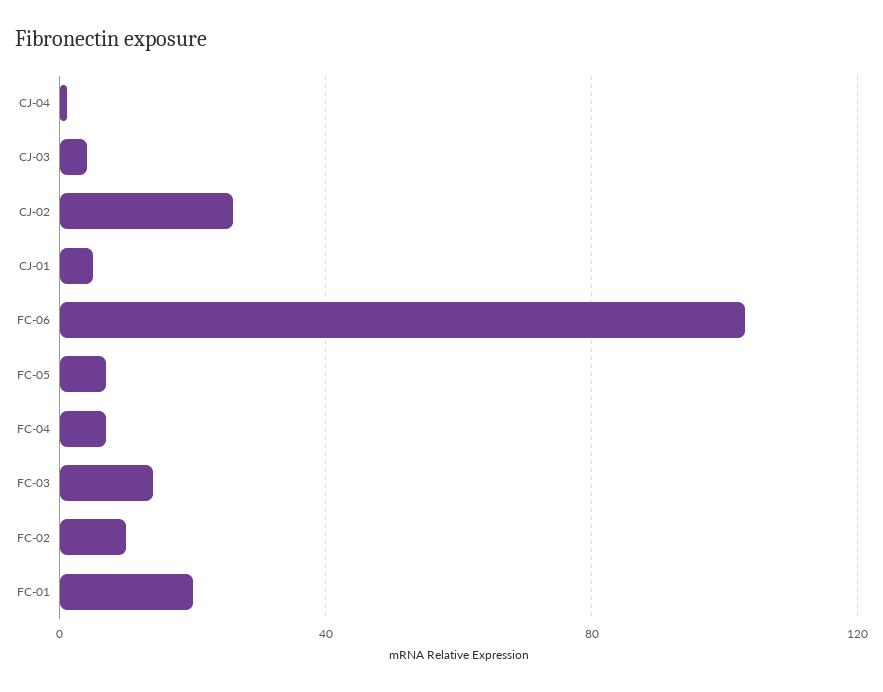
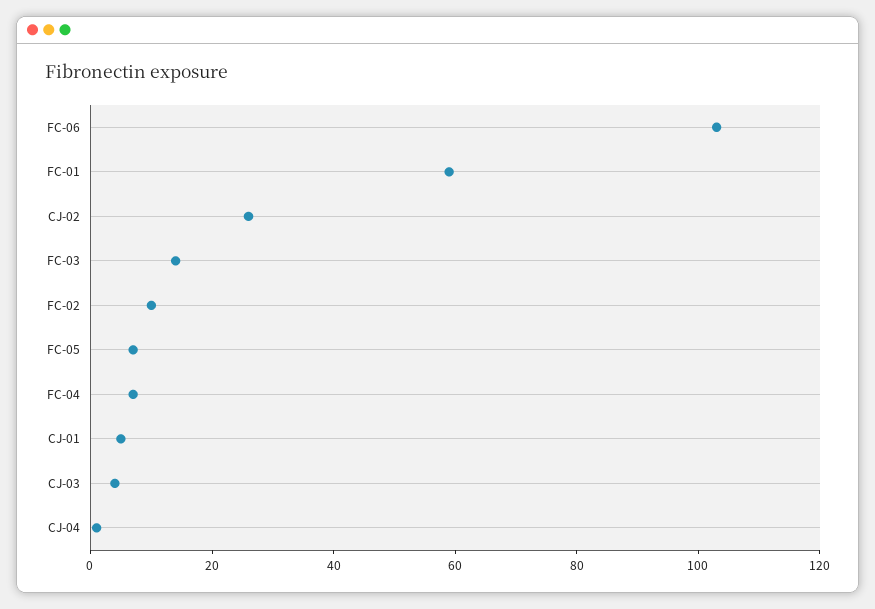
FC-01: 20 -> 60

